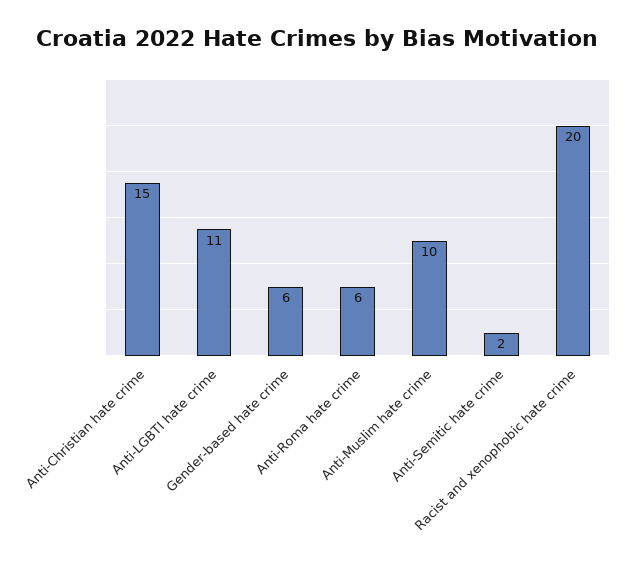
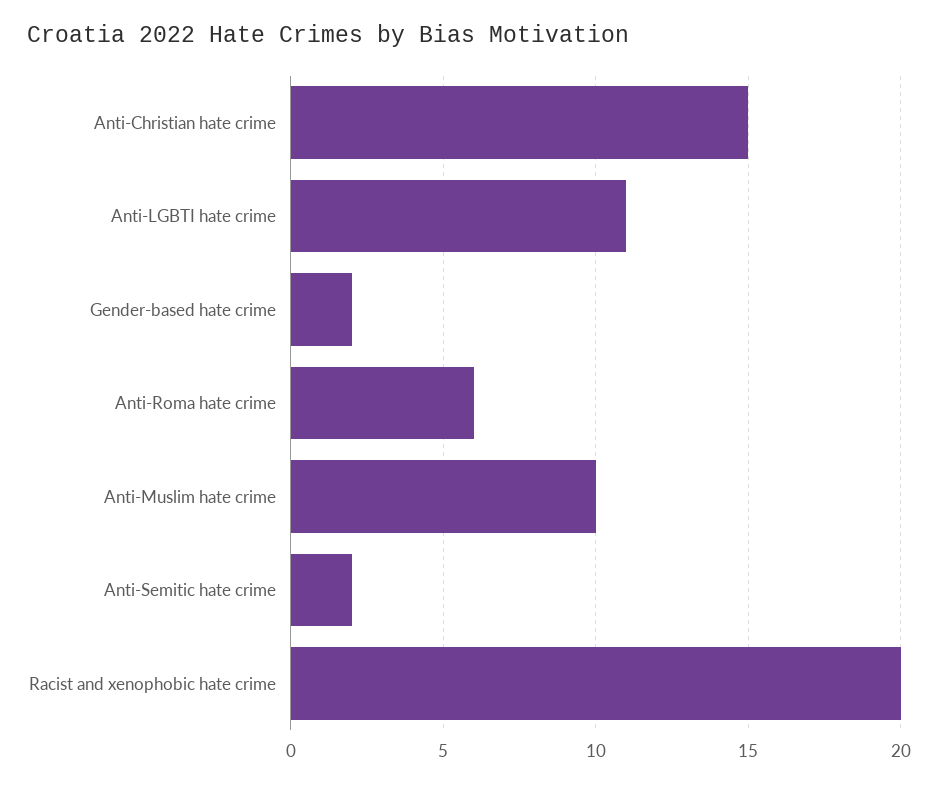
Gender-based hate crime: 6 -> 2

